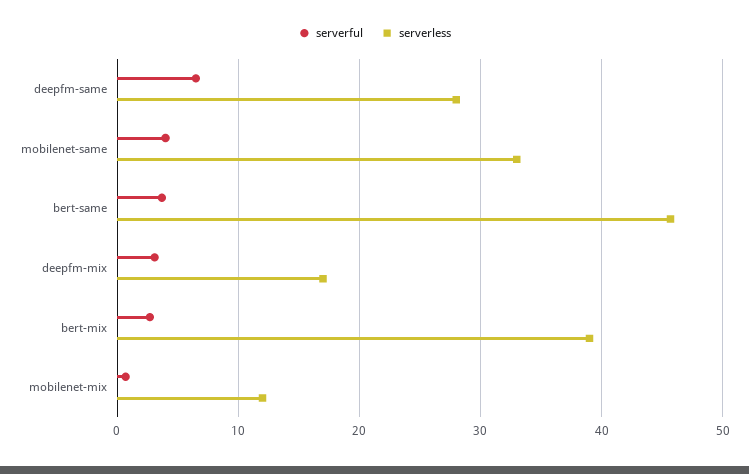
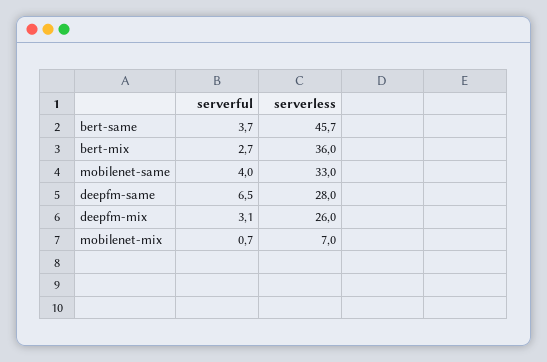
serverless, deepfm-mix: 17 -> 26
serverless, bert-mix: 39 -> 36
serverless, mobilenet-mix: 12 -> 7

